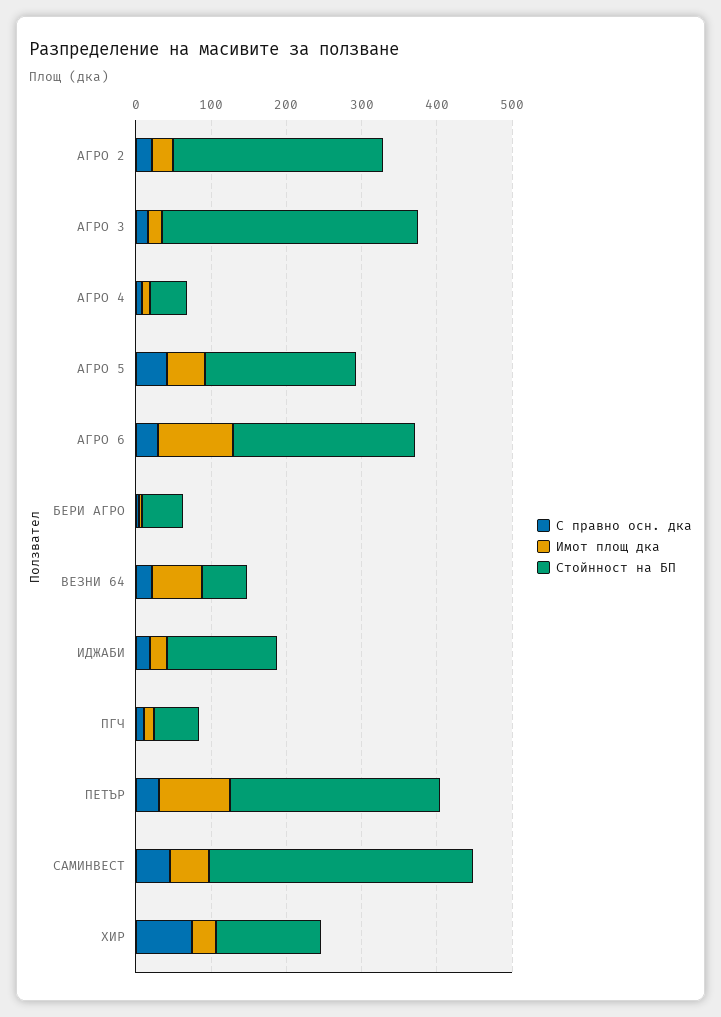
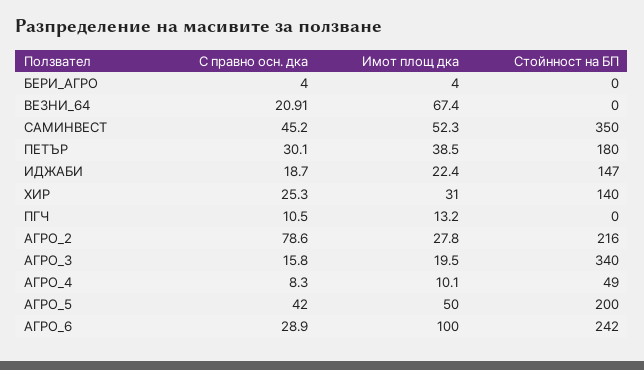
С правно осн. дка, АГРО 2: 20 -> 78.6
Стойнност на БП, АГРО 2: 280 -> 216
Стойнност на БП, БЕРИ АГРО: 60 -> 0
Стойнност на БП, ВЕЗНИ 64: 60 -> 0
Стойнност на БП, ПГЧ: 60 -> 0
Имот площ дка, ПЕТЪР: 100 -> 38.5
Стойнност на БП, ПЕТЪР: 280 -> 180
С правно осн. дка, ХИР: 80 -> 25.3

